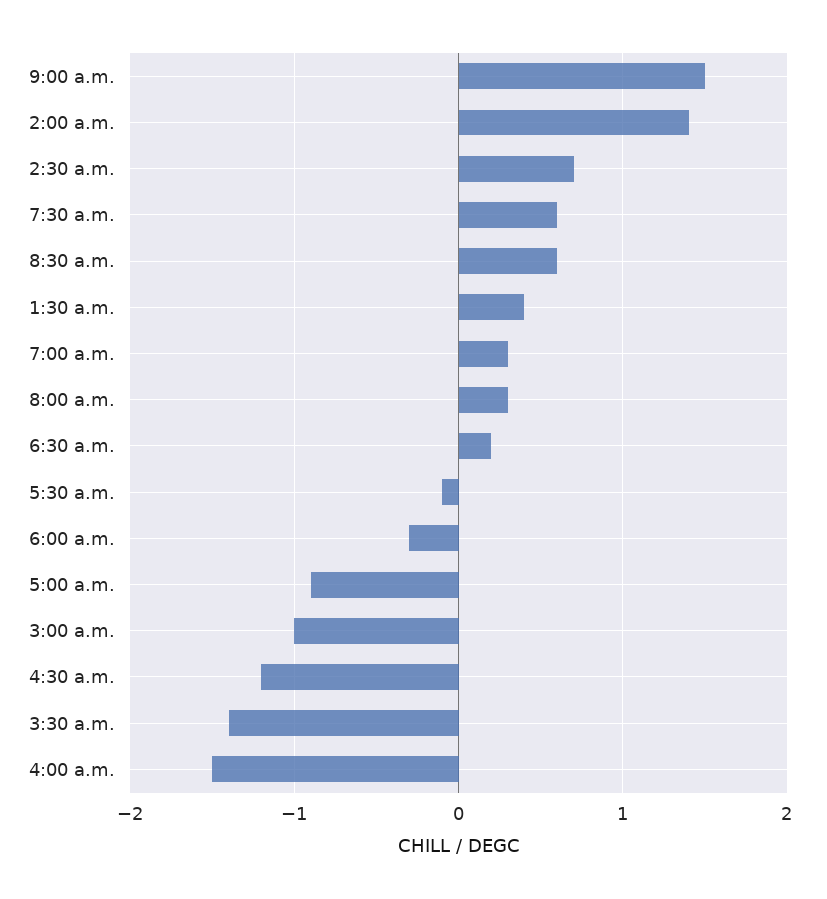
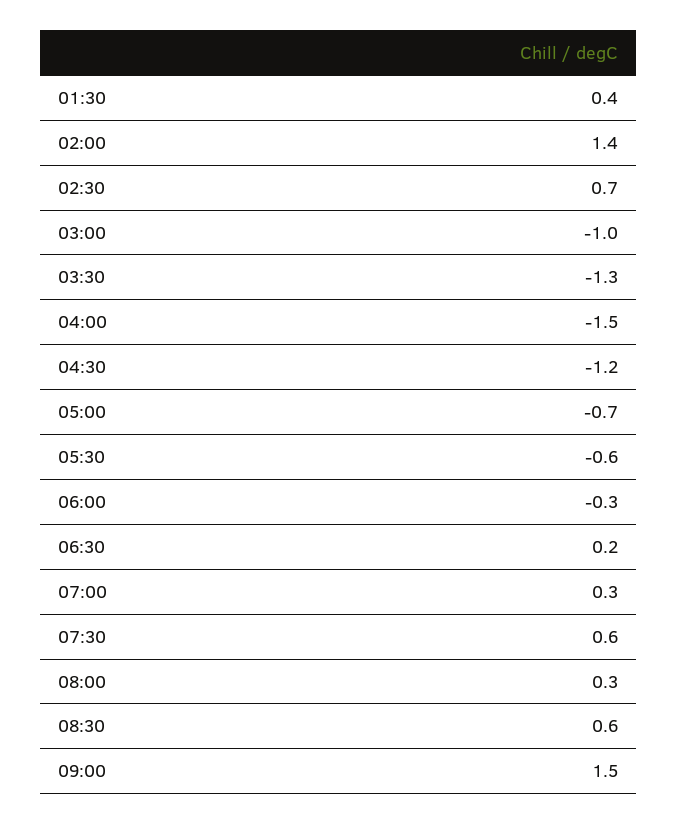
5:30 a.m.: -0.1 -> -0.6
5:00 a.m.: -0.9 -> -0.7
3:30 a.m.: -1.4 -> -1.3

